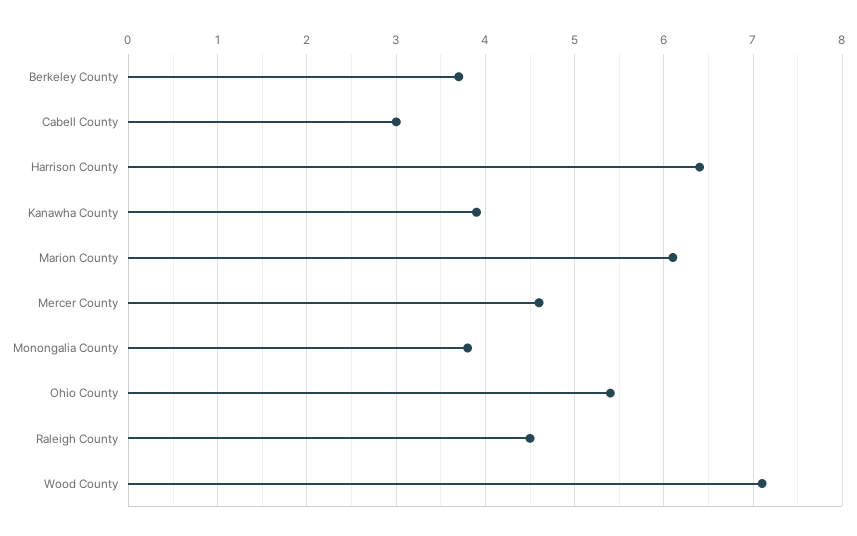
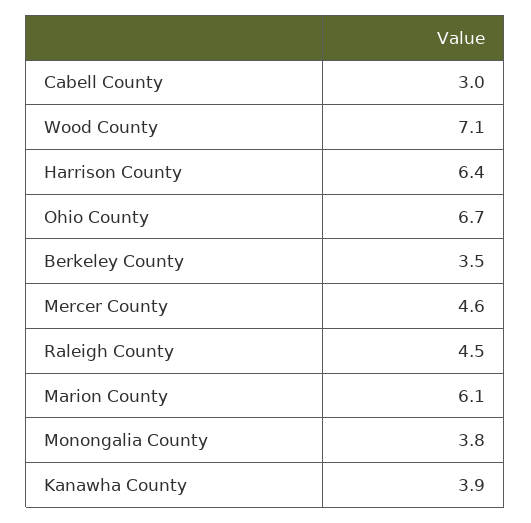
Berkeley County: 3.7 -> 3.5
Ohio County: 5.4 -> 6.7

